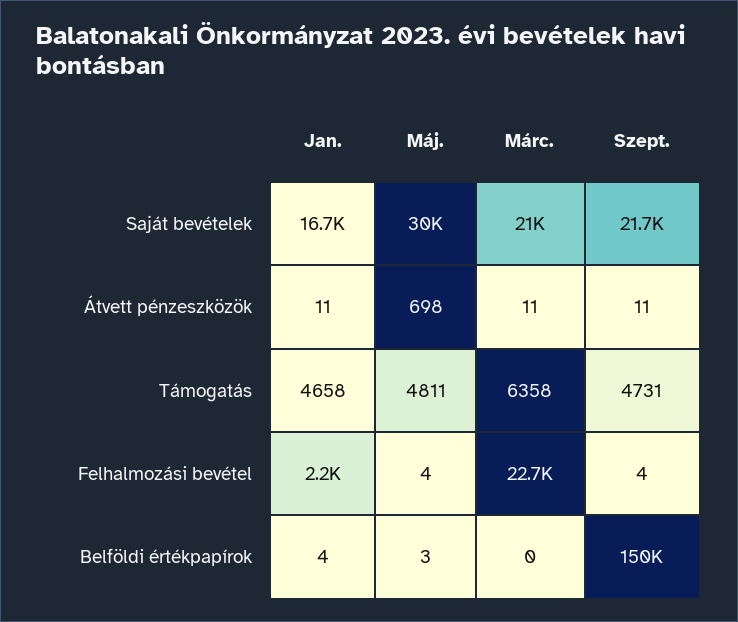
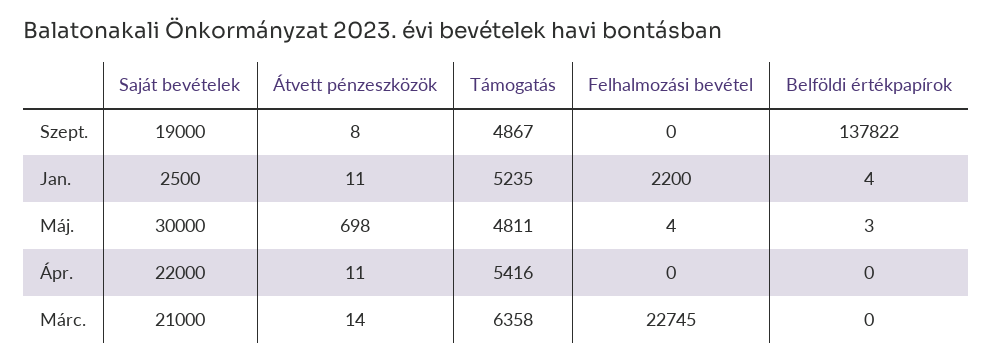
Jan., Saját bevételek: 16700 -> 2500
Szept., Saját bevételek: 21700 -> 19000
Márc., Átvett pénzeszközök: 11 -> 14
Szept., Átvett pénzeszközök: 11 -> 8
Jan., Támogatás: 4658 -> 5235
Szept., Támogatás: 4731 -> 4867
Szept., Felhalmozási bevétel: 4 -> 0
Szept., Belföldi értékpapírok: 150000 -> 137822
Ápr., Saját bevételek: none -> 22000
Ápr., Átvett pénzeszközök: none -> 11
Ápr., Támogatás: none -> 5416
Ápr., Felhalmozási bevétel: none -> 0
Ápr., Belföldi értékpapírok: none -> 0

